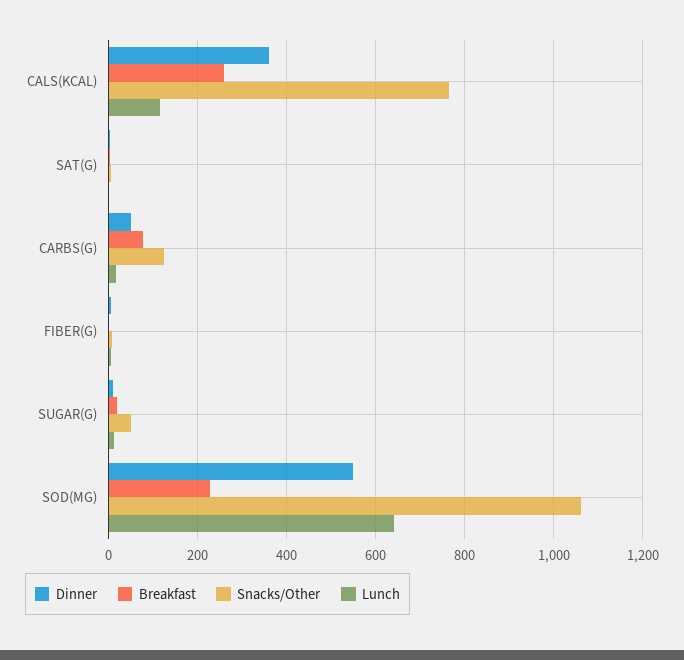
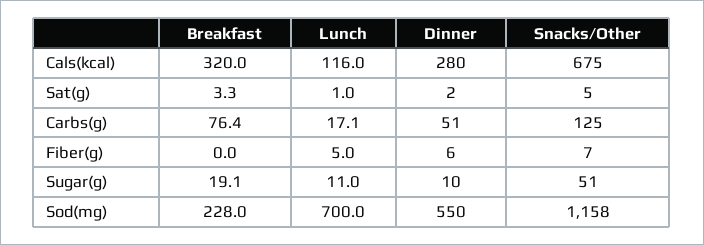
Dinner, CALS(KCAL): 360 -> 280
Breakfast, CALS(KCAL): 260 -> 320
Snacks/Other, CALS(KCAL): 760 -> 675
Snacks/Other, SOD(MG): 1060 -> 1158
Lunch, SOD(MG): 640 -> 700

